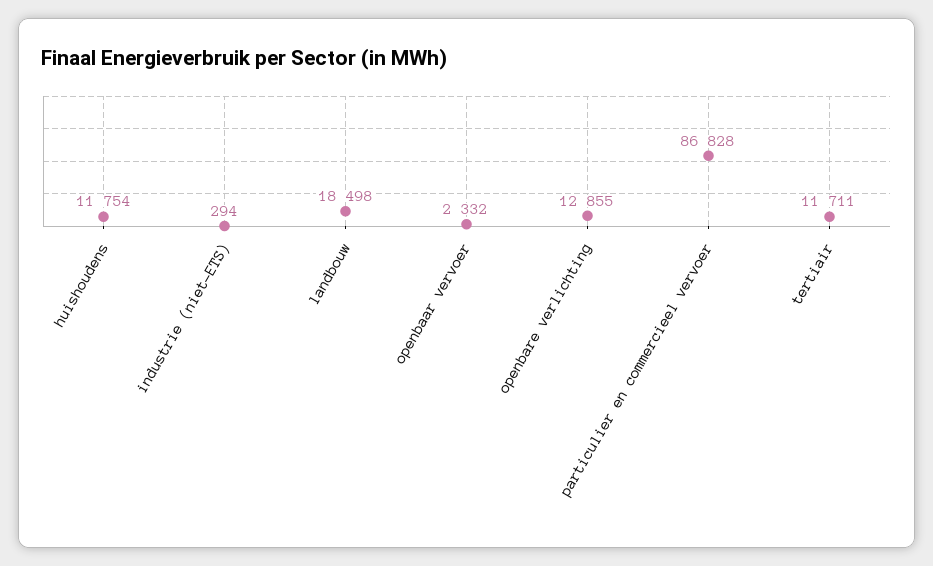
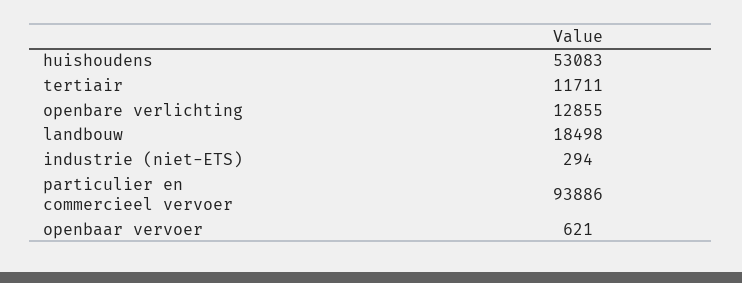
huishoudens: 11754 -> 53083
openbaar vervoer: 2332 -> 621
particulier en commercieel vervoer: 86828 -> 93886

